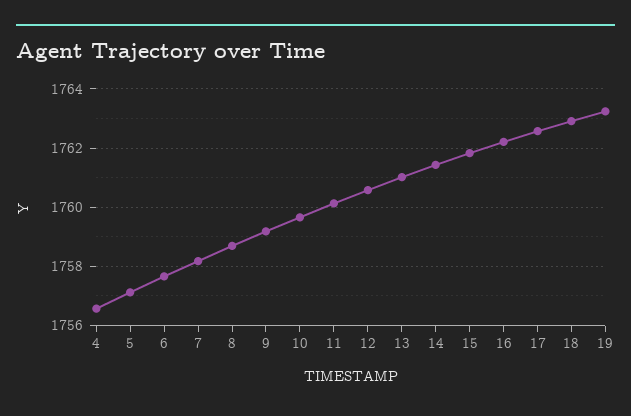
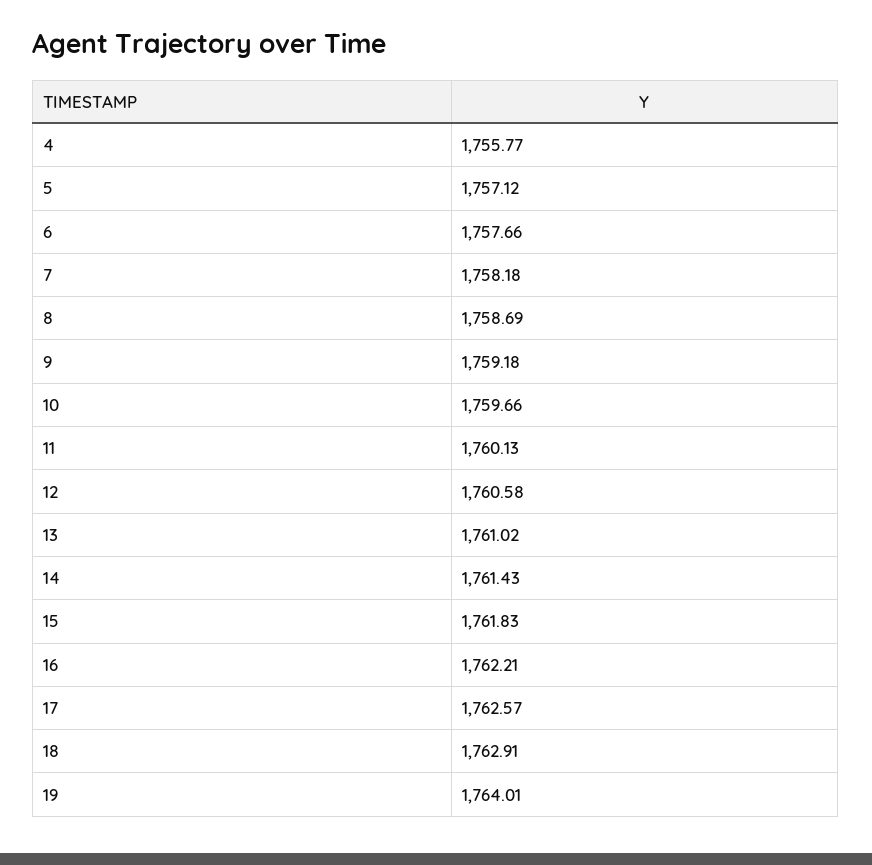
4: 1756.5 -> 1755.77
19: 1763.25 -> 1764.01

